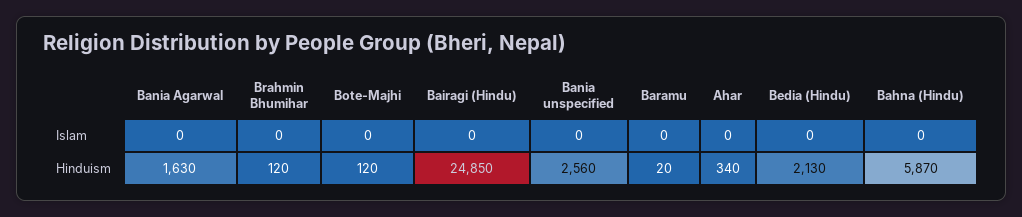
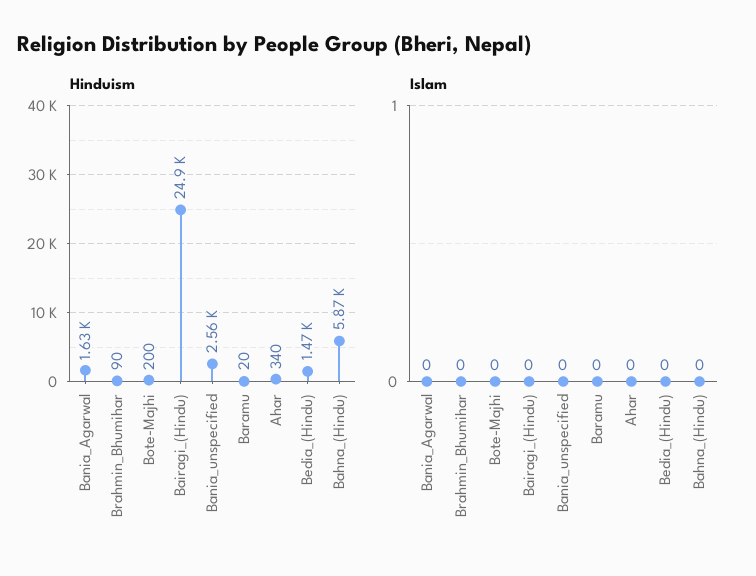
Hinduism, Brahmin Bhumihar: 120 -> 90
Hinduism, Bote-Majhi: 120 -> 200
Hinduism, Bedia (Hindu): 2130 -> 1470

